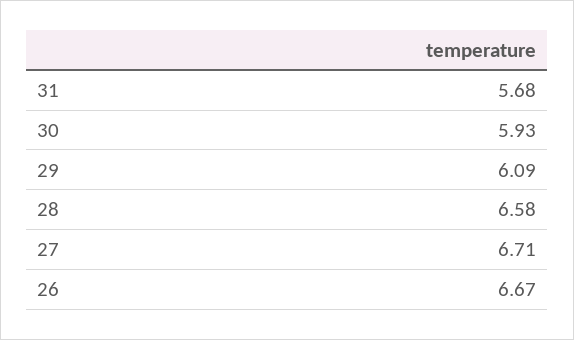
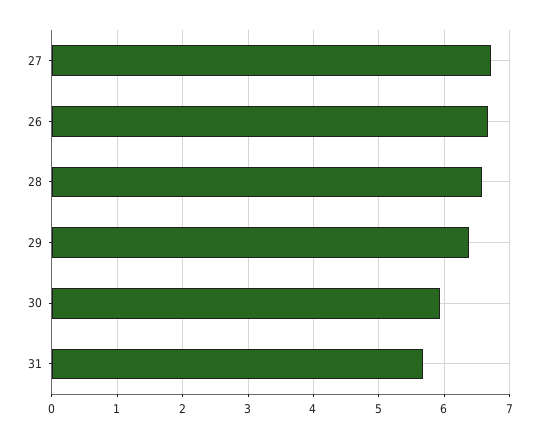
29: 6.09 -> 6.4

